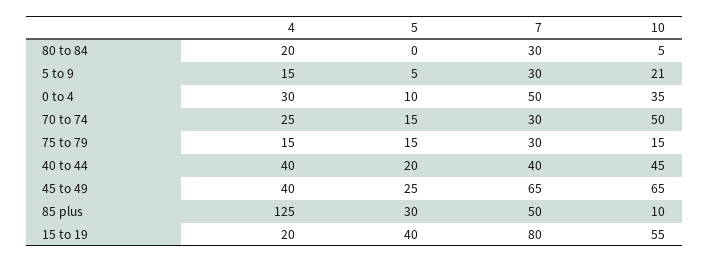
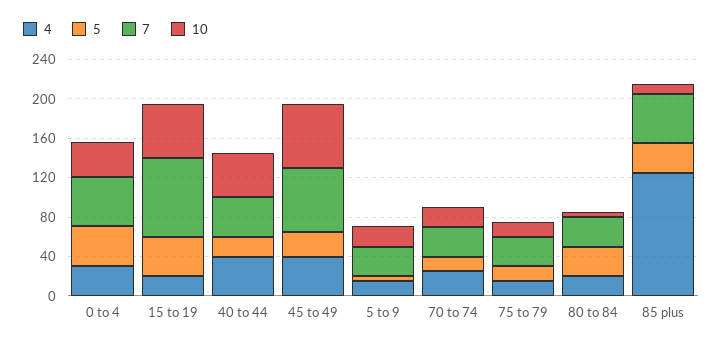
5, 80 to 84: 0 -> 30
5, 0 to 4: 10 -> 40
10, 70 to 74: 50 -> 20

